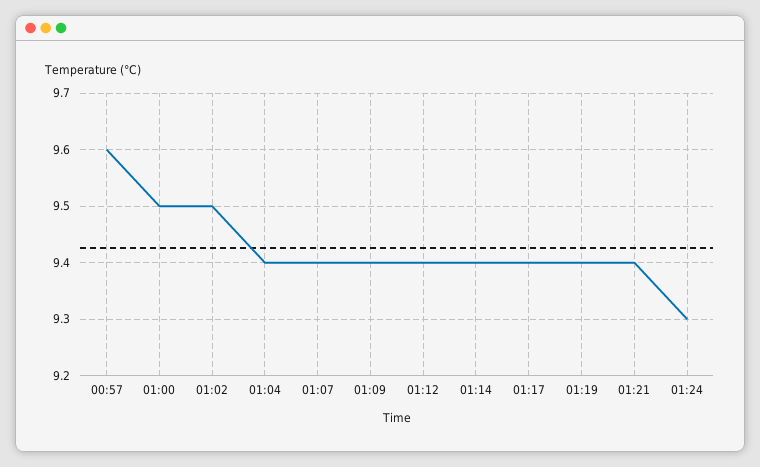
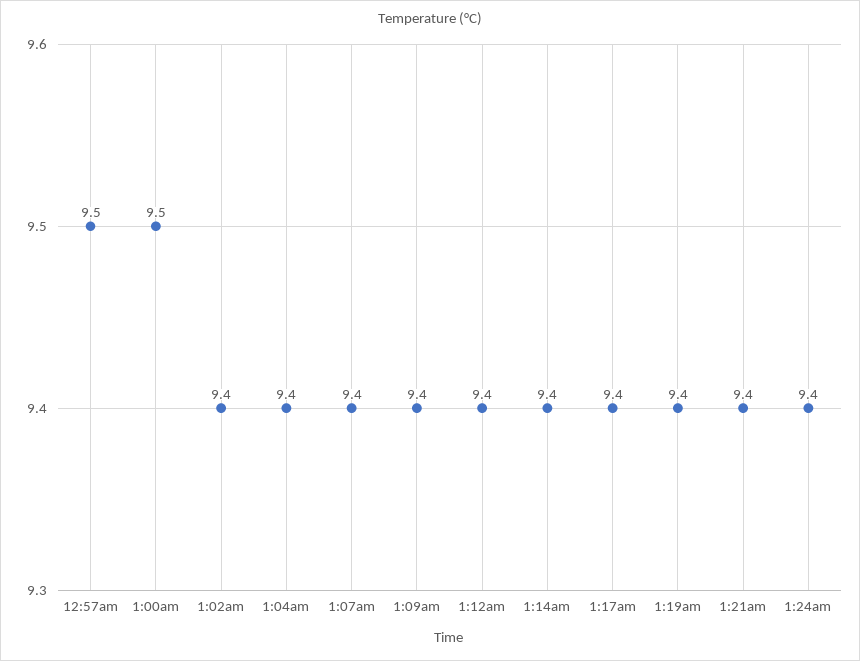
00:57: 9.6 -> 9.5
01:02: 9.5 -> 9.4
01:24: 9.3 -> 9.4

